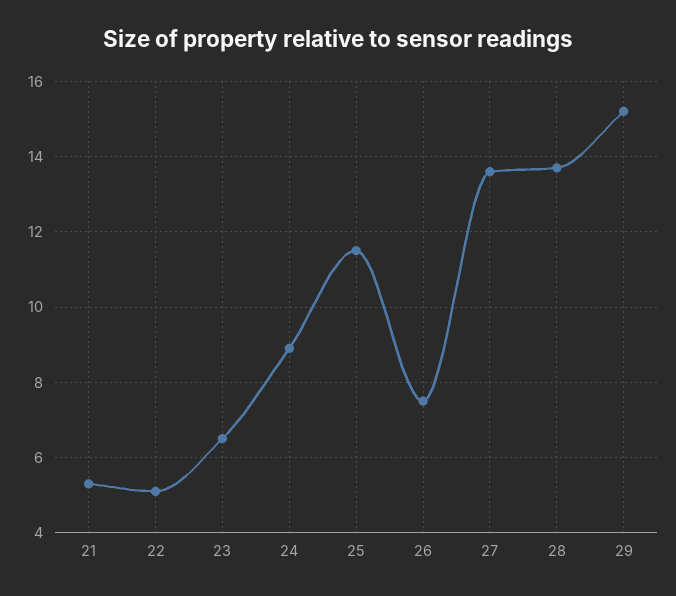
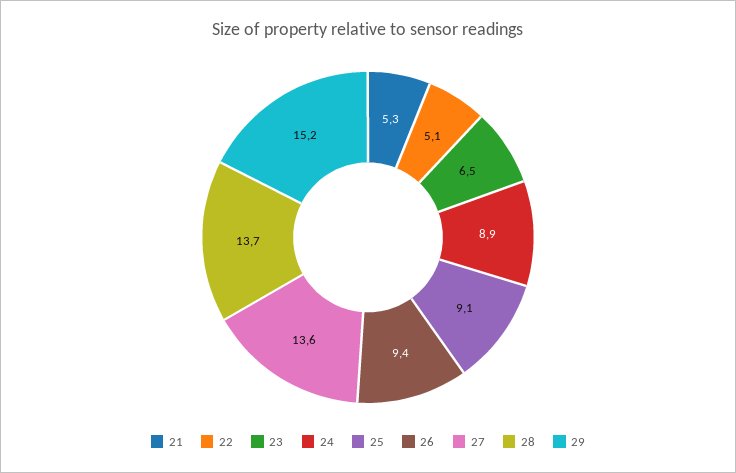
25: 11.5 -> 9.1
26: 7.5 -> 9.4

